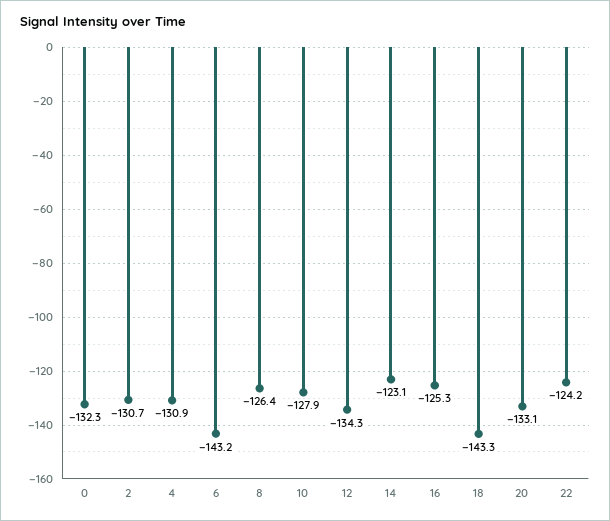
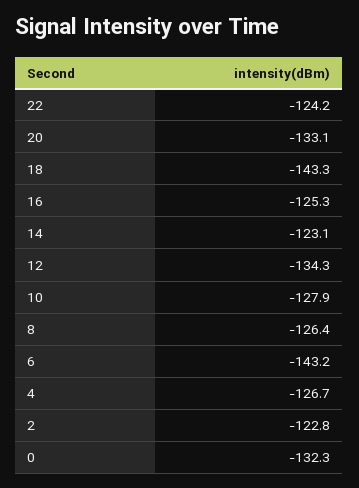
2: -130.7 -> -122.8
4: -130.9 -> -126.7

